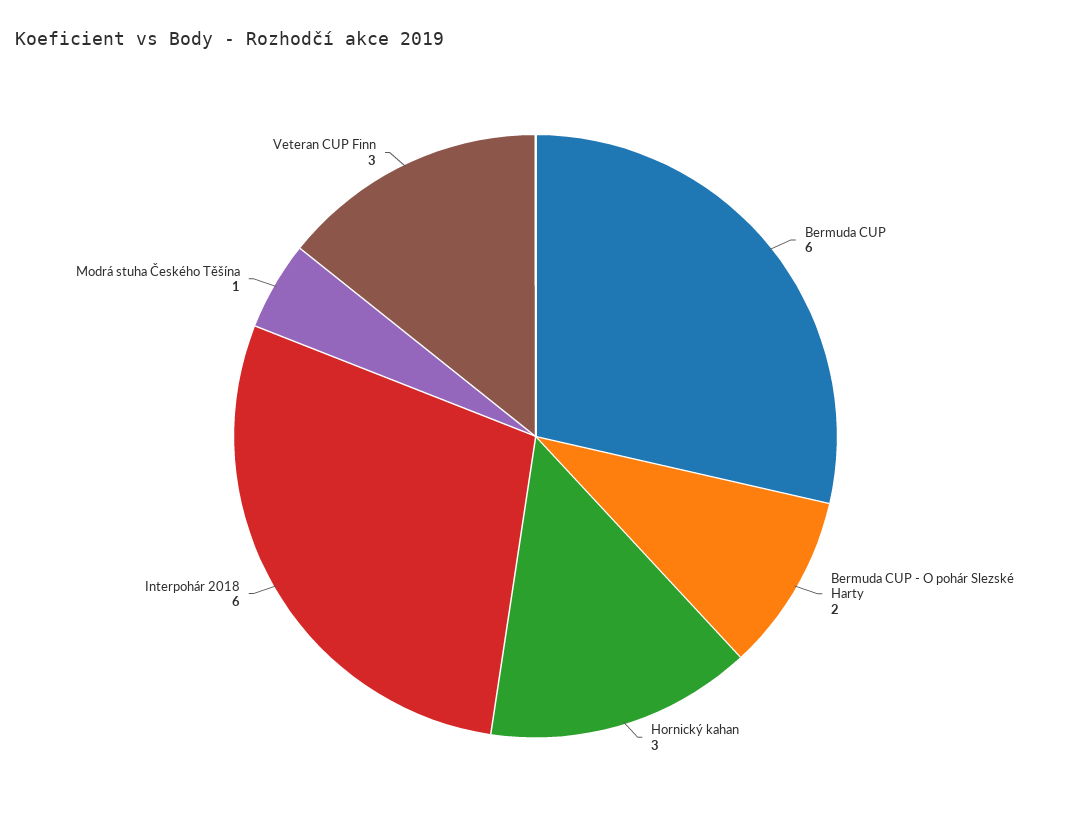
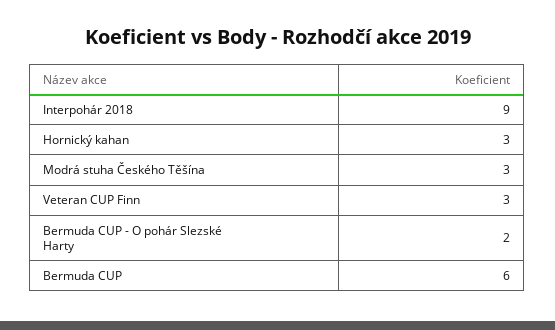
Interpohár 2018: 6 -> 9
Modrá stuha Českého Těšína: 1 -> 3

